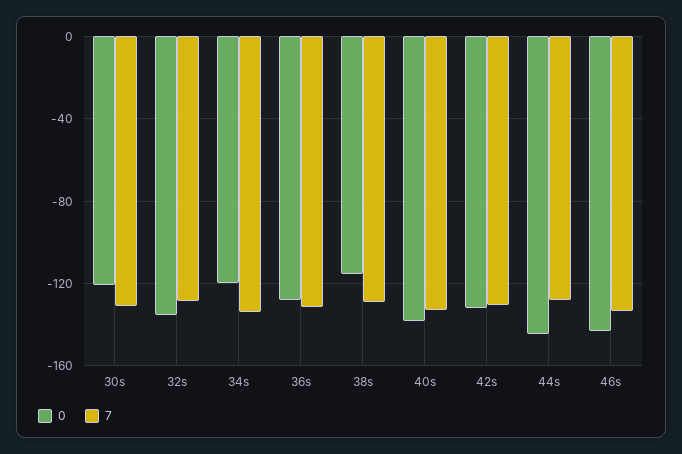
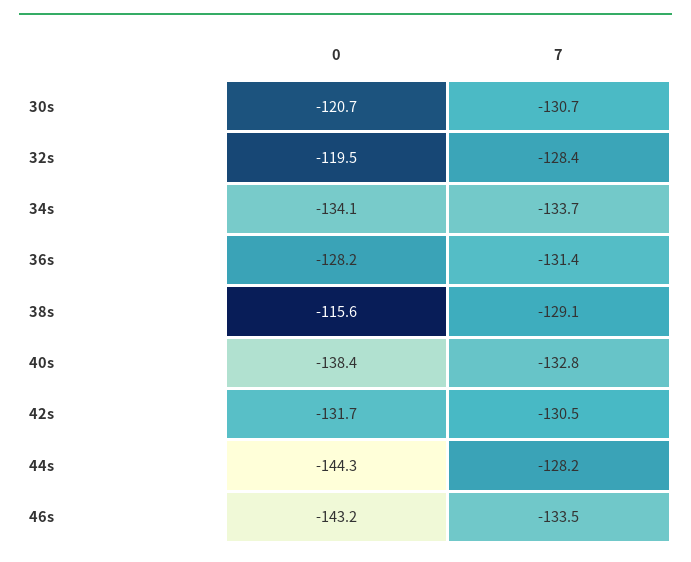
0, 32s: -135 -> -119.5
0, 34s: -120 -> -134.1

